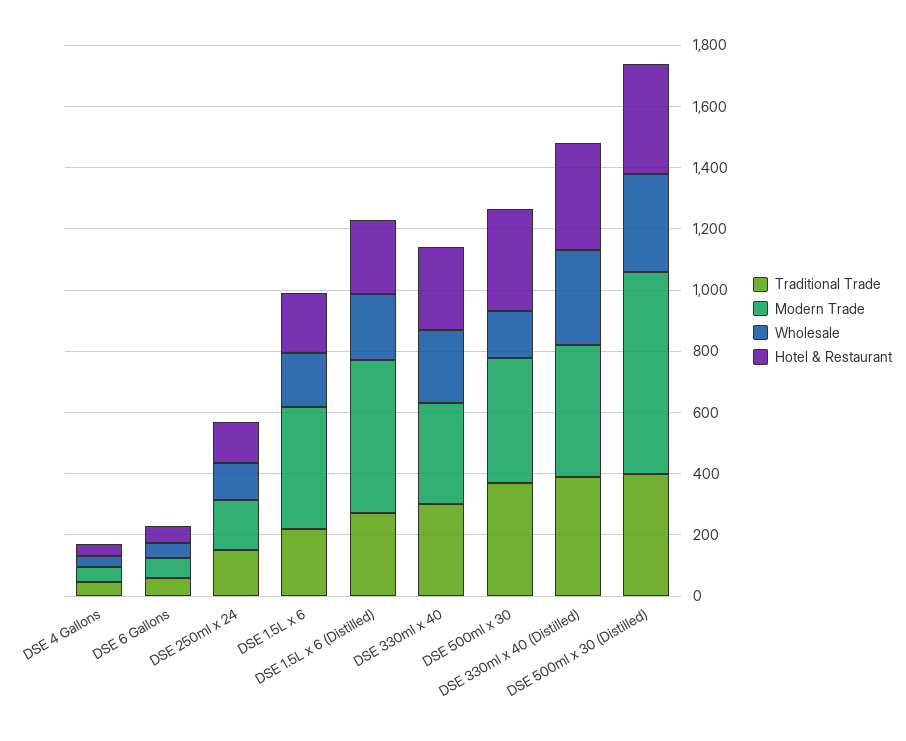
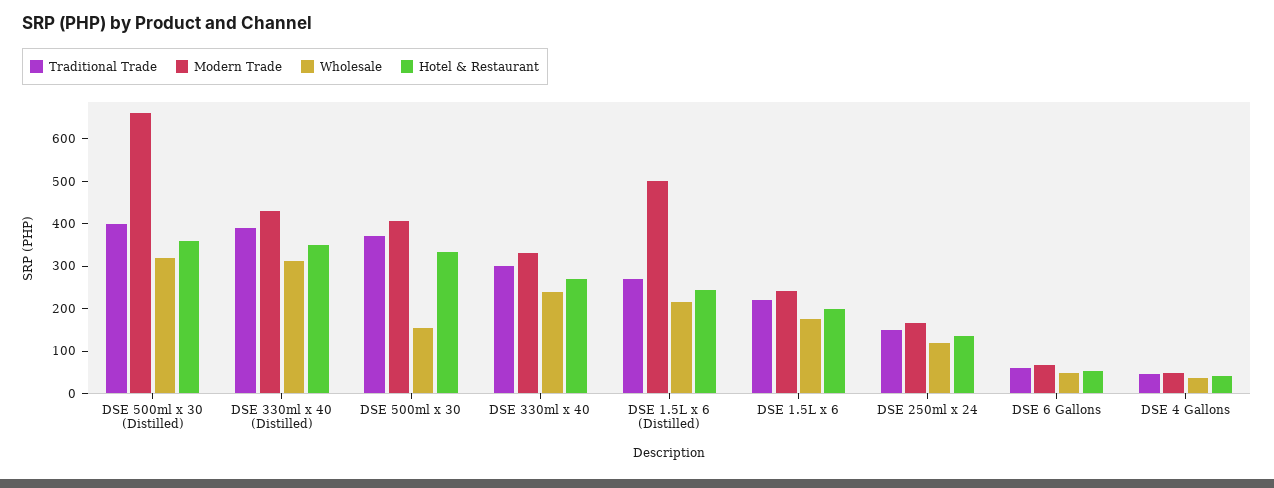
Modern Trade, DSE 1.5L x 6: 400 -> 240

